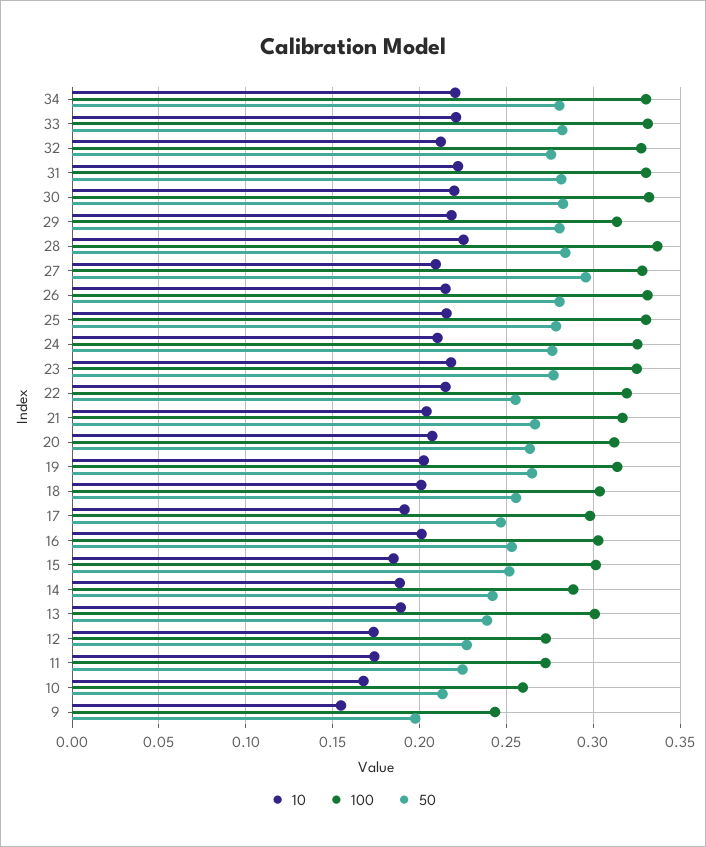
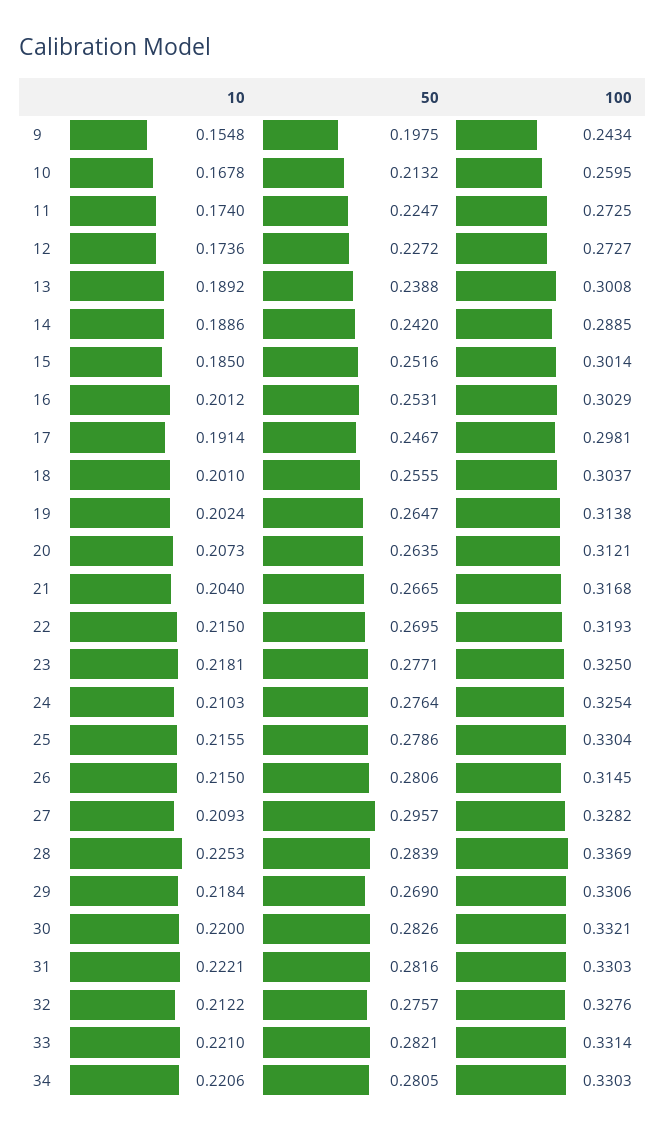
100, 29: 0.315 -> 0.3306
50, 29: 0.28 -> 0.269
100, 26: 0.33 -> 0.3145
50, 22: 0.255 -> 0.2695

